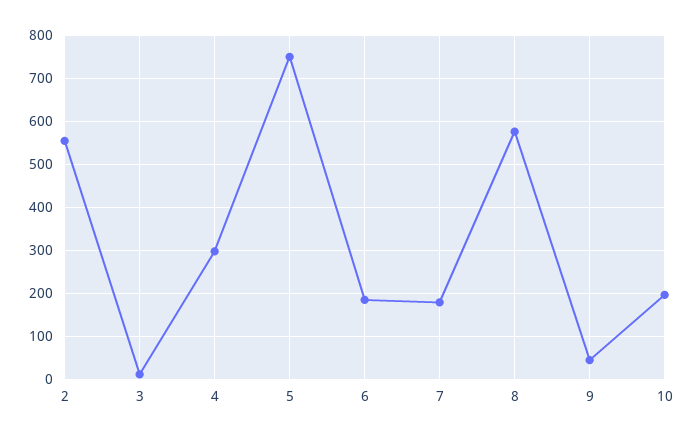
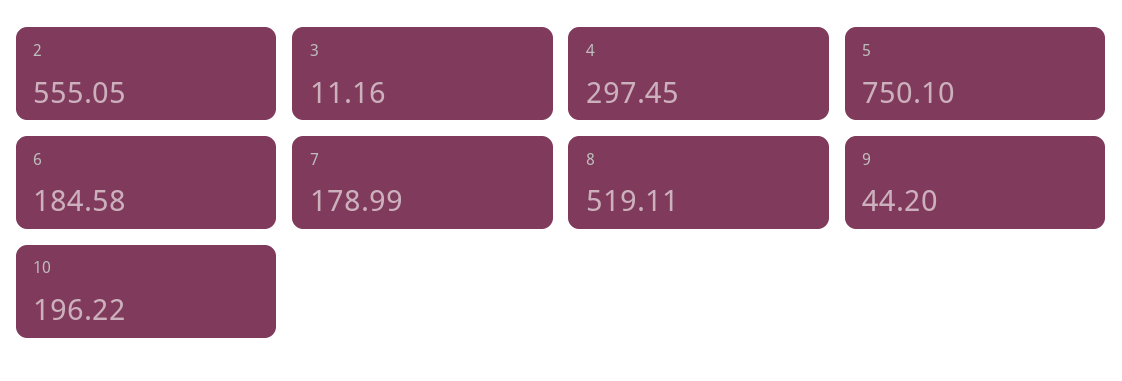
8: 580 -> 519.11

